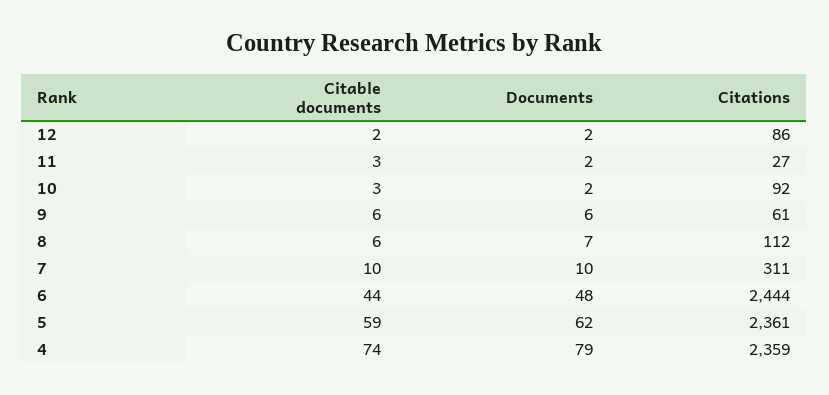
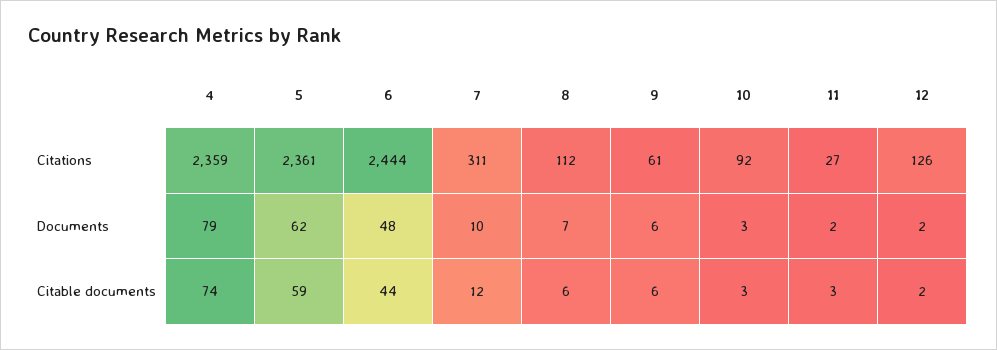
Citations, 12: 86 -> 126
Documents, 10: 2 -> 3
Citable documents, 7: 10 -> 12

